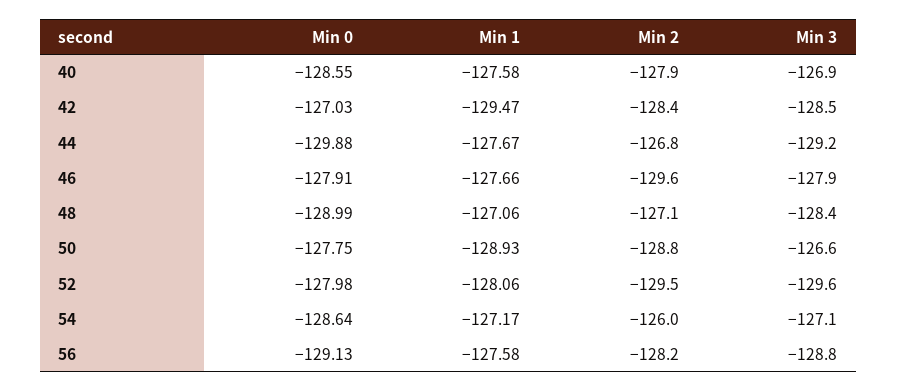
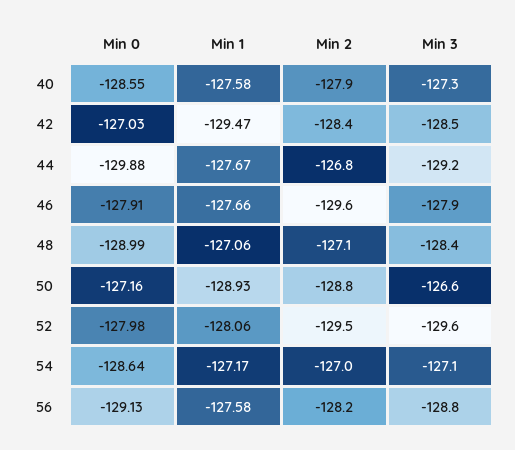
Min 3, 40: -126.9 -> -127.3
Min 0, 50: -127.75 -> -127.16
Min 2, 54: -126 -> -127

